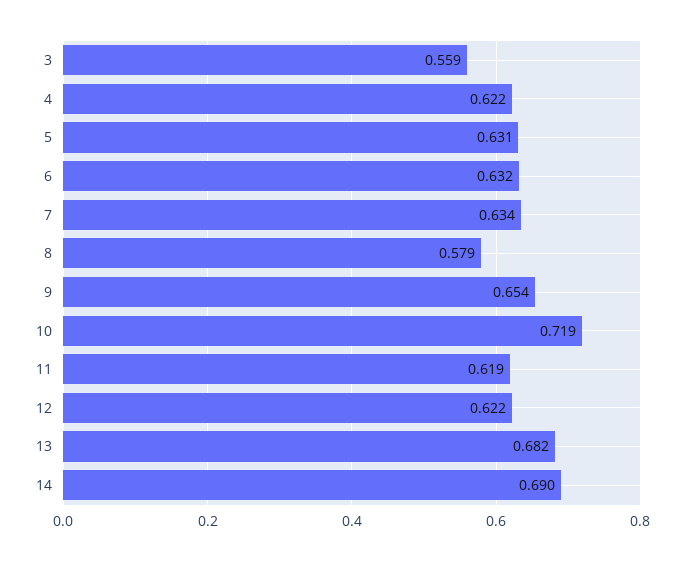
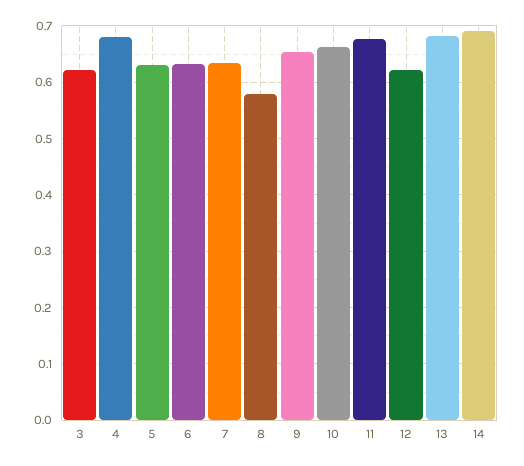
3: 0.559 -> 0.62
4: 0.622 -> 0.68
10: 0.719 -> 0.66
11: 0.619 -> 0.68

